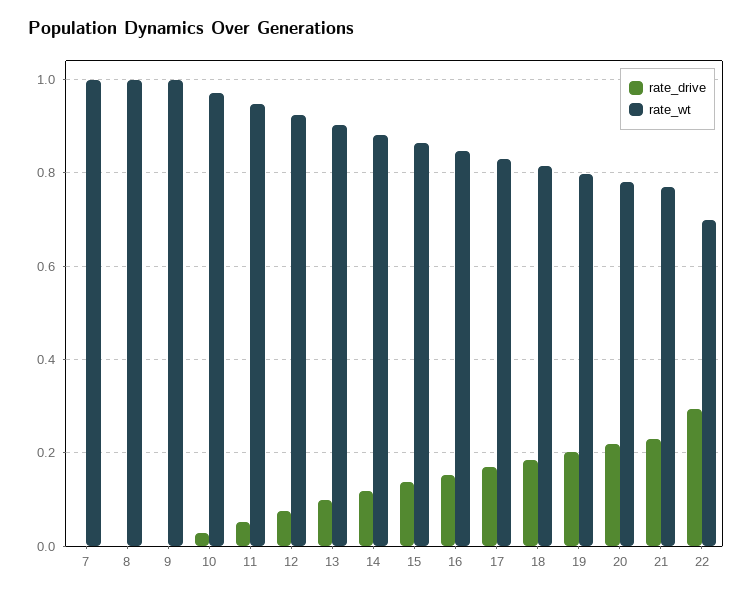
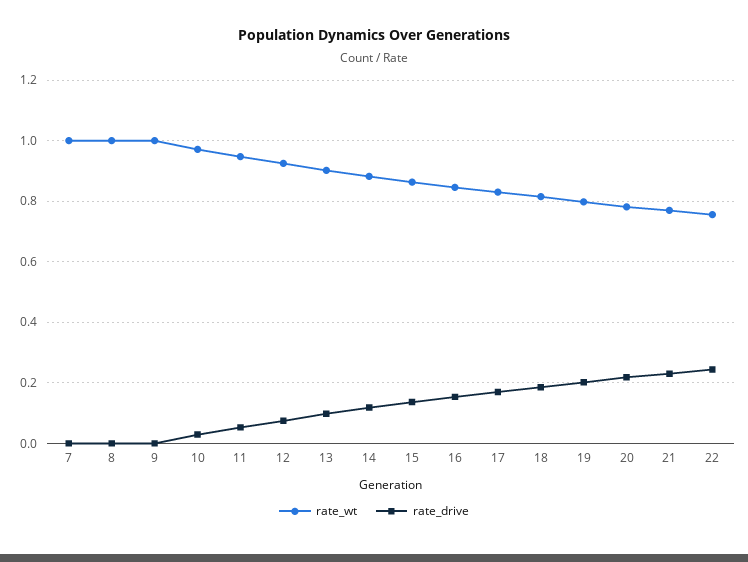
rate_drive, 22: 0.3 -> 0.24
rate_wt, 22: 0.7 -> 0.76

